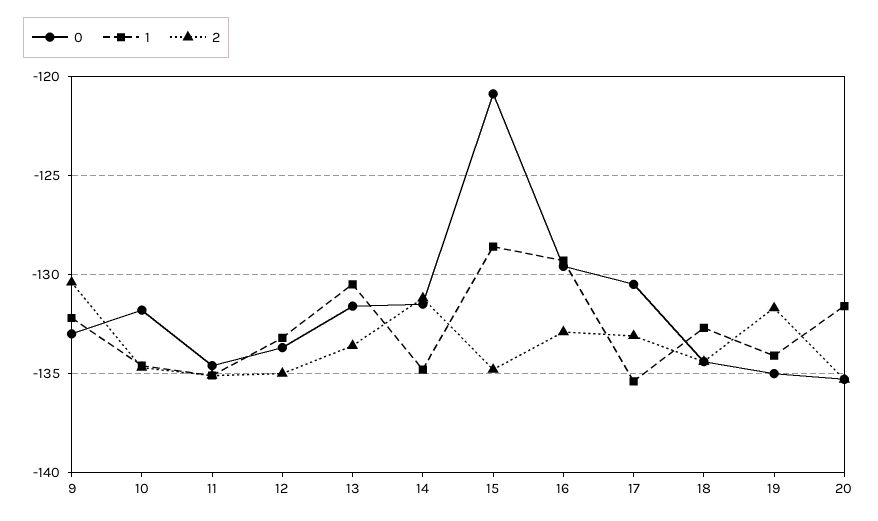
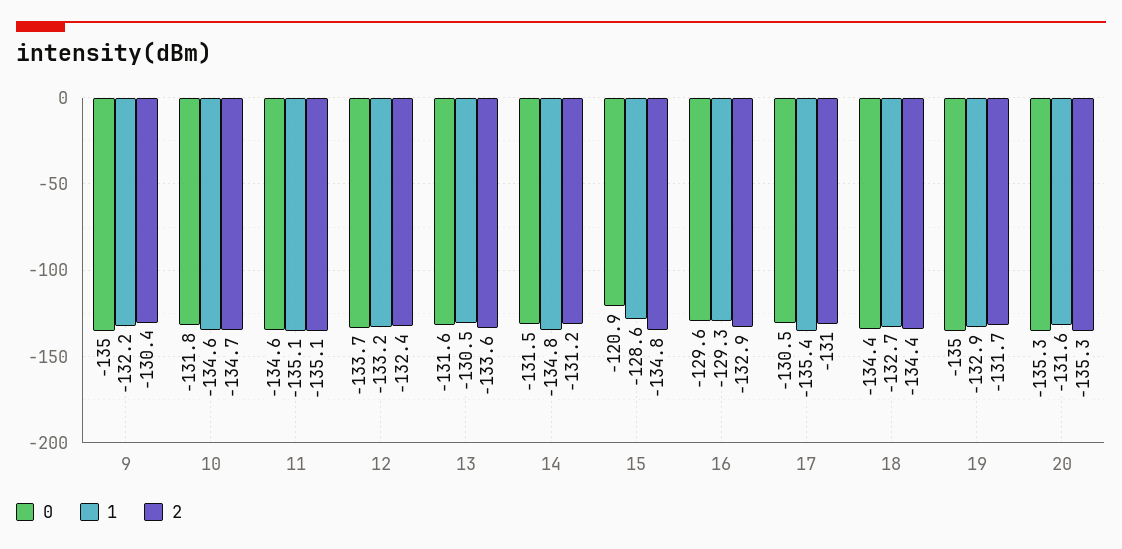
0, 9: -133 -> -135
2, 12: -135 -> -132.4
2, 17: -133 -> -131
1, 19: -134 -> -132.9

